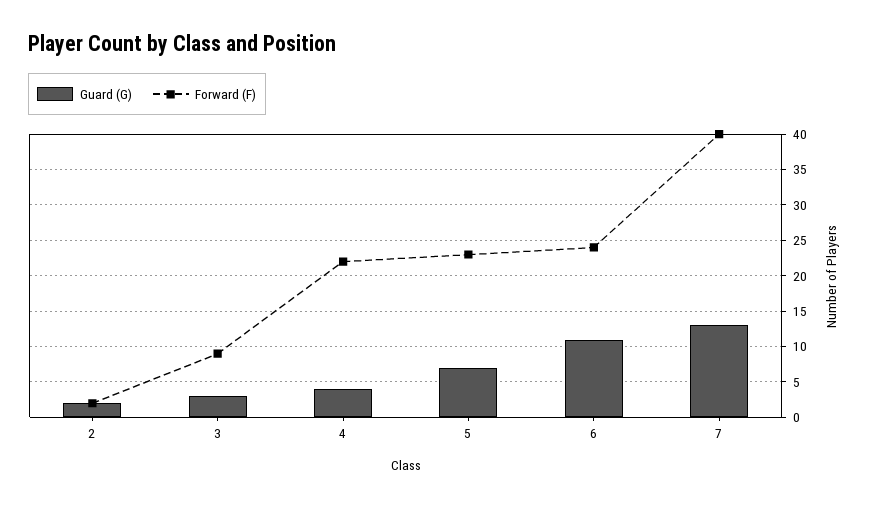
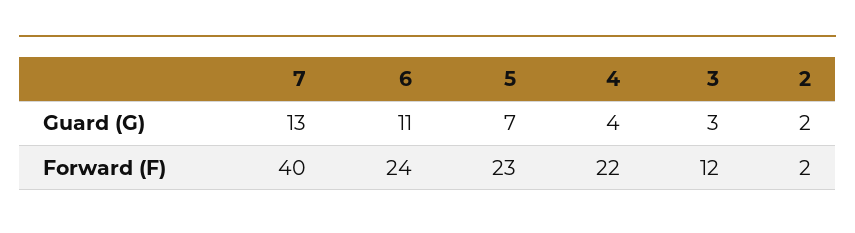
Forward (F), 3: 9 -> 12

